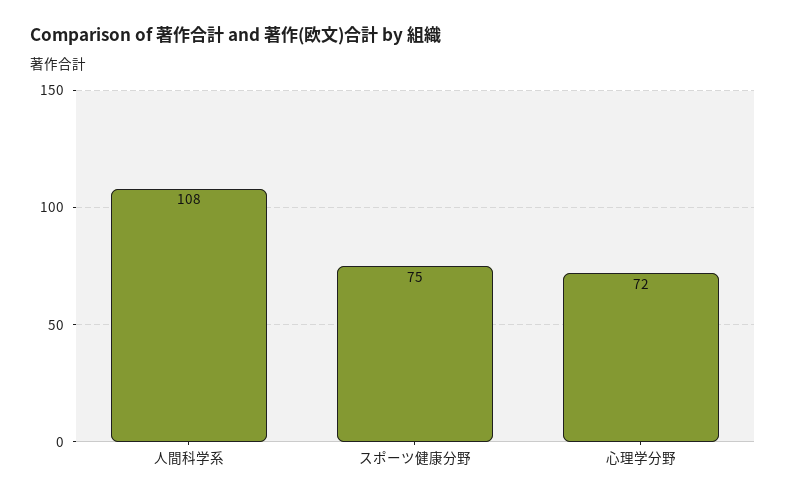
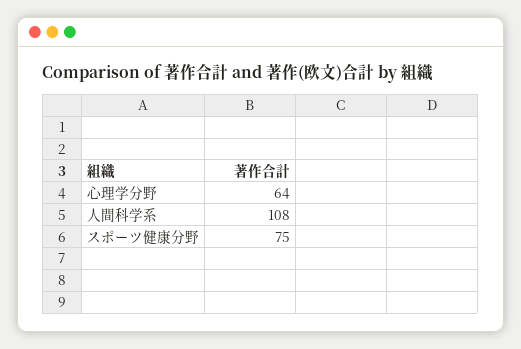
心理学分野: 72 -> 64

